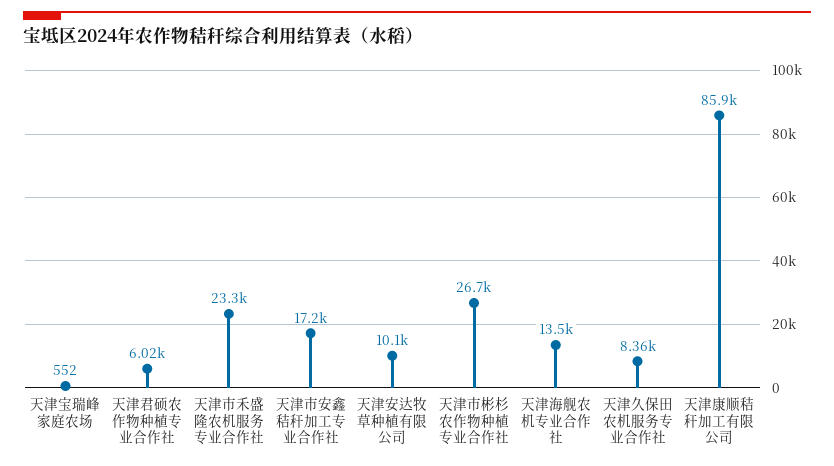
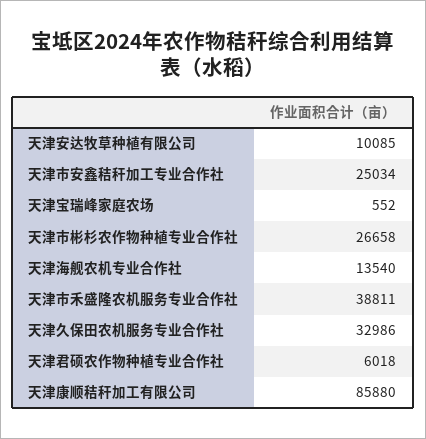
天津市禾盛隆农机服务专业合作社: 23300 -> 38811
天津市安鑫秸秆加工专业合作社: 17200 -> 25034
天津久保田农机服务专业合作社: 8360 -> 32986

